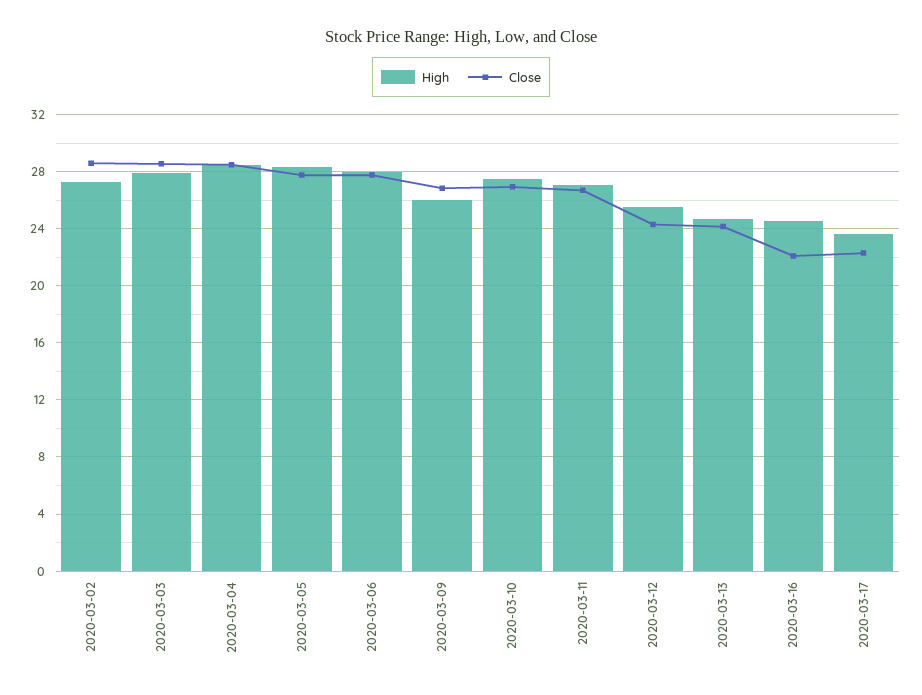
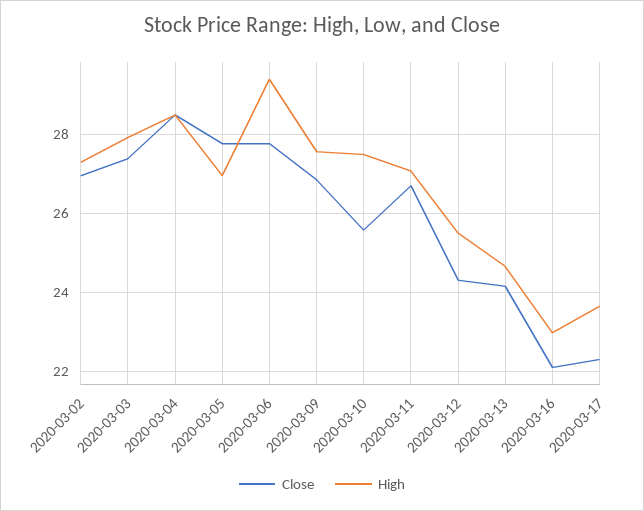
Close, 2020-03-02: 28.5 -> 27
Close, 2020-03-03: 28.5 -> 27.4
High, 2020-03-05: 28.5 -> 27
High, 2020-03-06: 28 -> 29.4
High, 2020-03-09: 26 -> 27.6
Close, 2020-03-10: 27 -> 25.6
High, 2020-03-16: 24.5 -> 23

